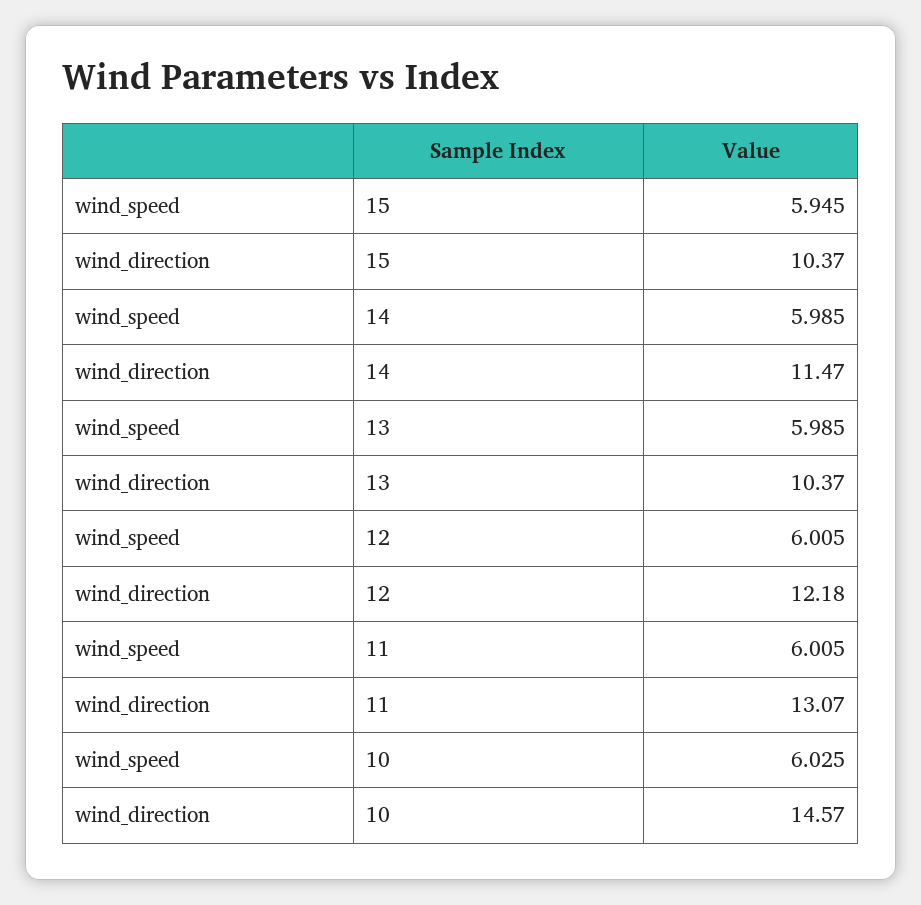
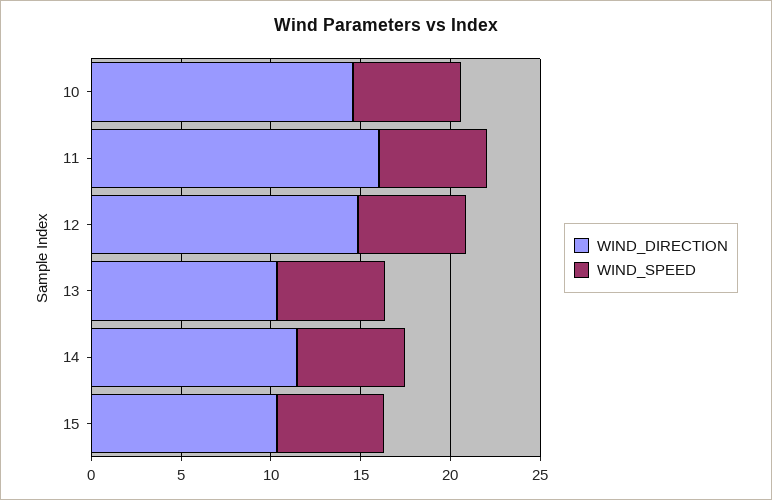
wind_direction, 12: 12.18 -> 15
wind_direction, 11: 13.07 -> 16

